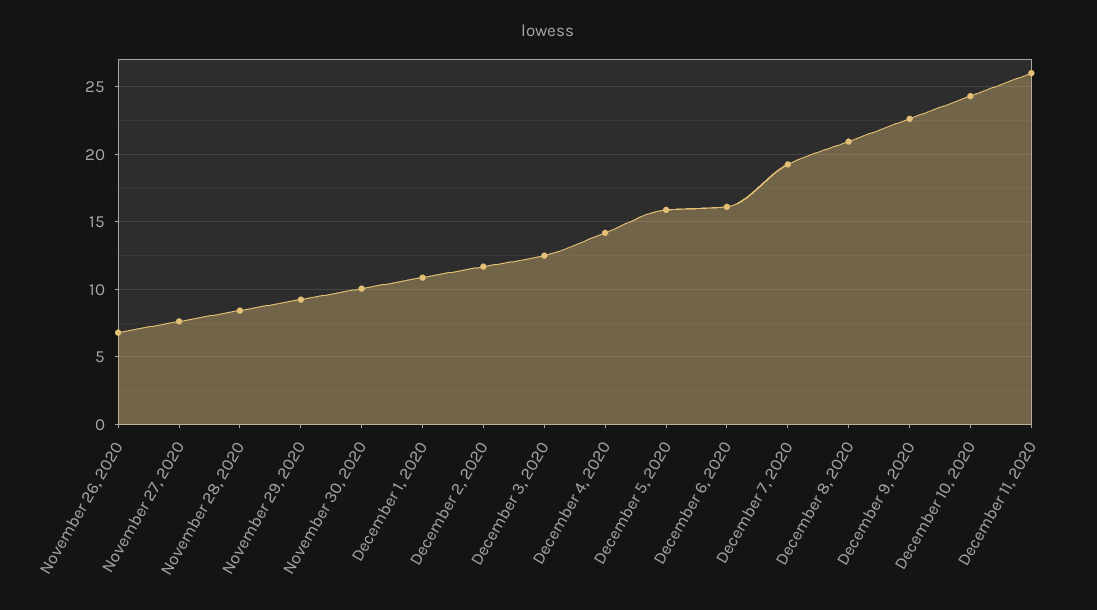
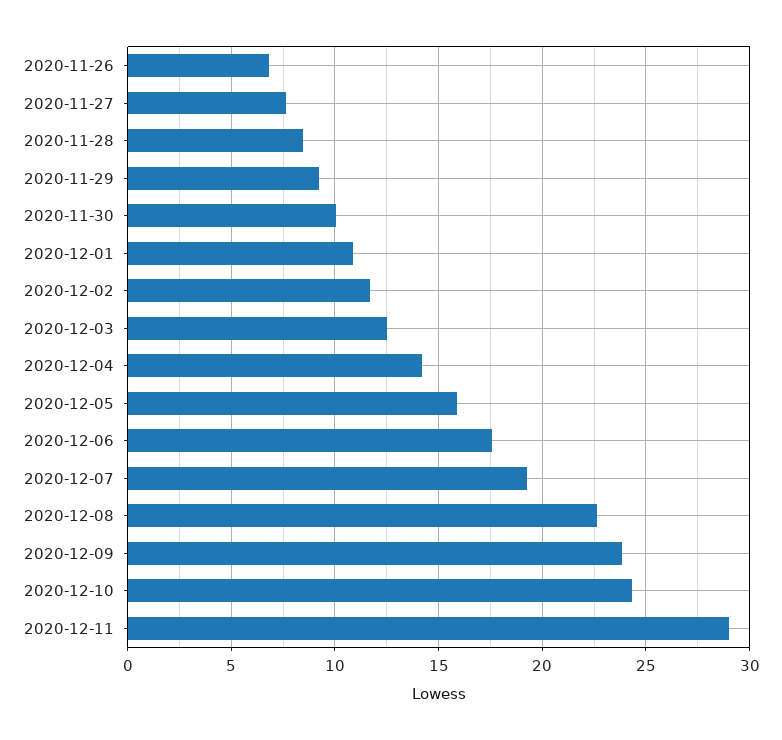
December 6, 2020: 16 -> 17.5
December 8, 2020: 21 -> 22.5
December 9, 2020: 22.5 -> 24
December 11, 2020: 26 -> 29

